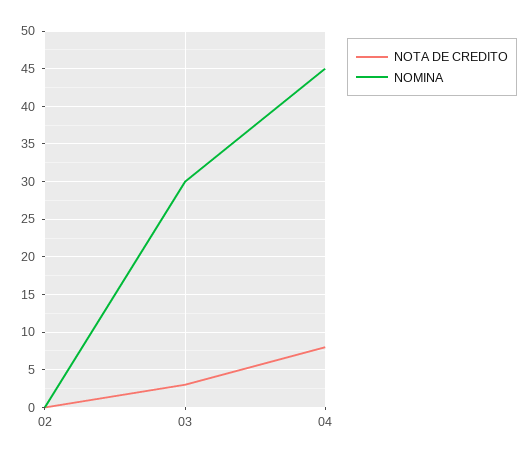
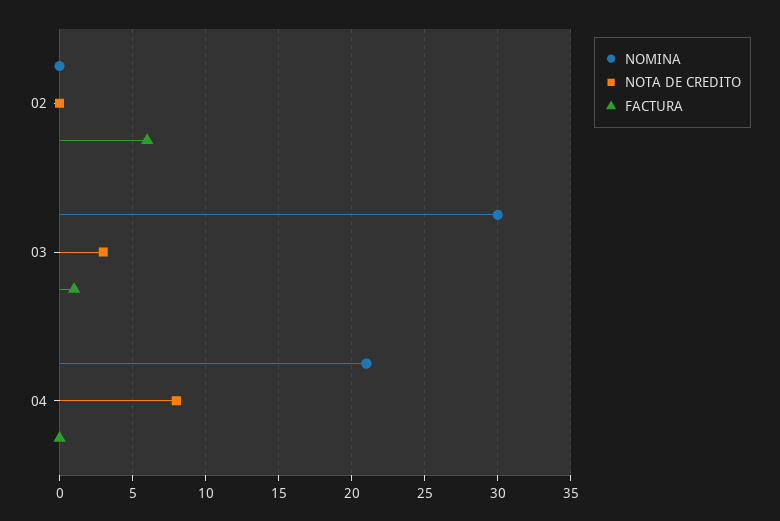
NOMINA, 04: 45 -> 21
FACTURA, 02: none -> 6
FACTURA, 03: none -> 1
FACTURA, 04: none -> 0

